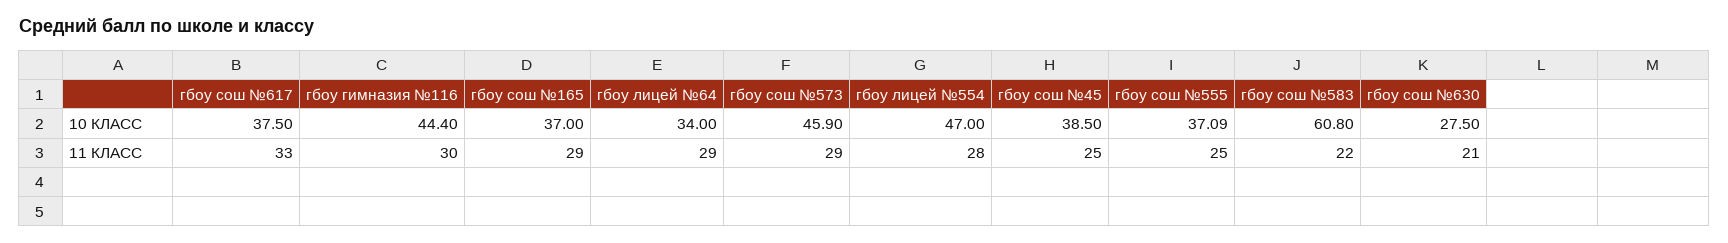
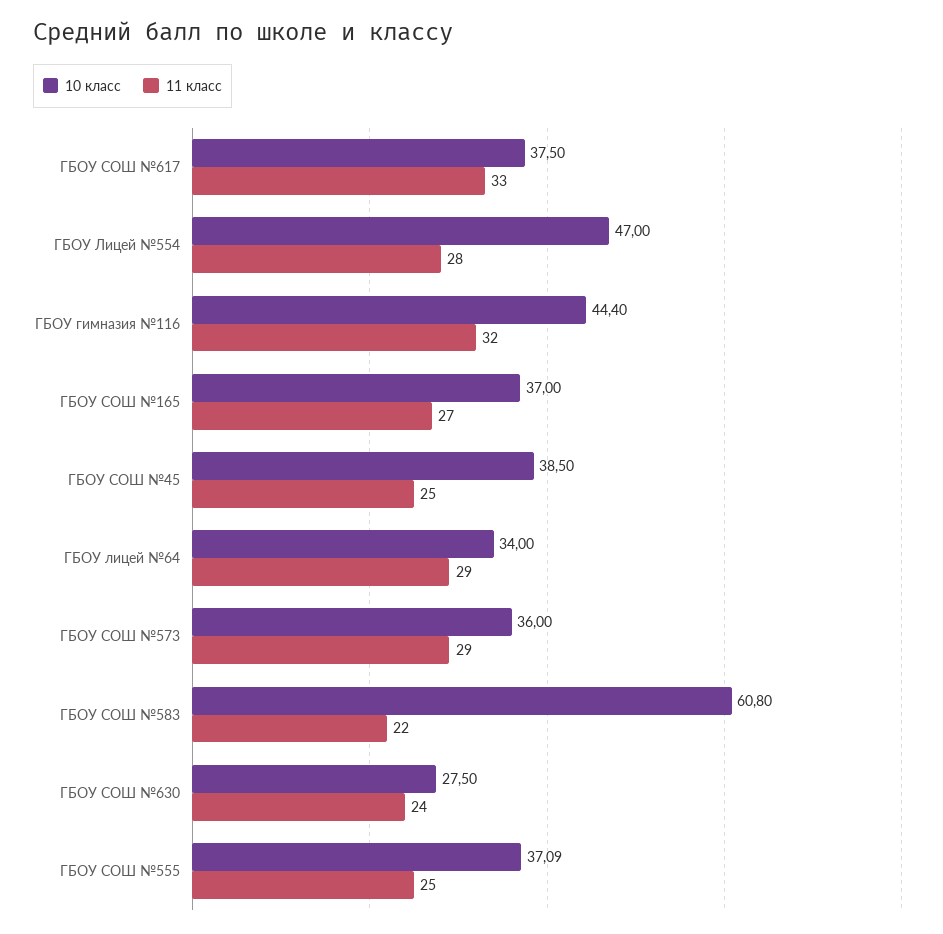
10 КЛАСС, гбоу сош №573: 45.9 -> 36
11 КЛАСС, гбоу гимназия №116: 30 -> 32
11 КЛАСС, гбоу сош №165: 29 -> 27
11 КЛАСС, гбоу сош №630: 21 -> 24

